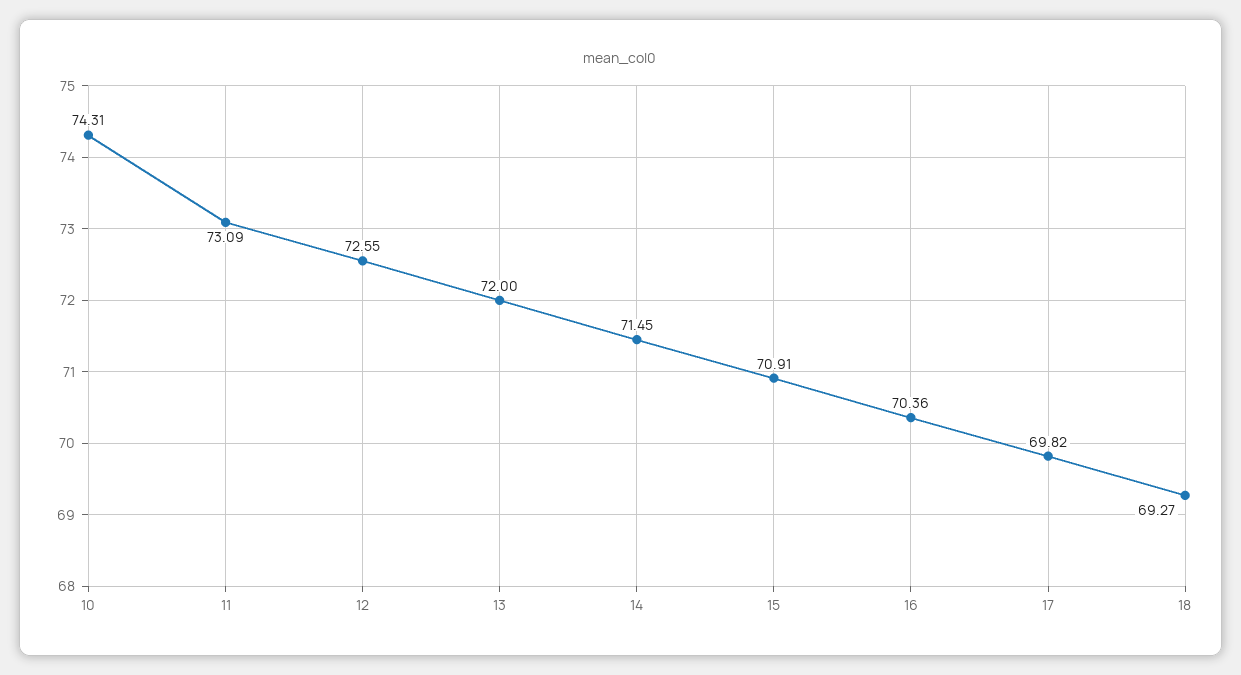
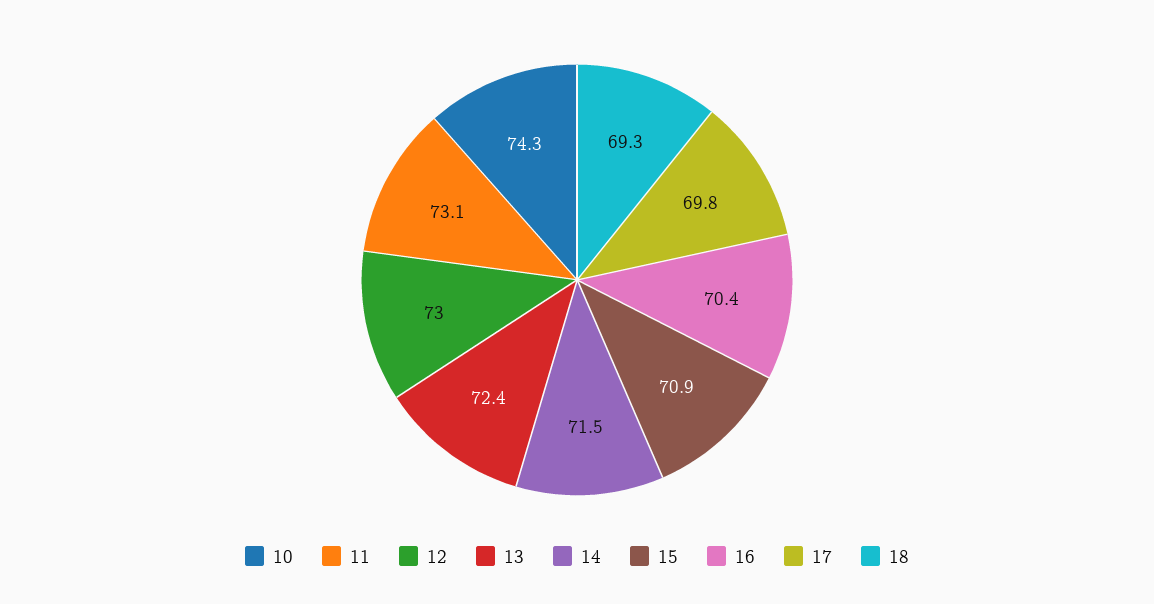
12: 72.55 -> 73
13: 72 -> 72.4

